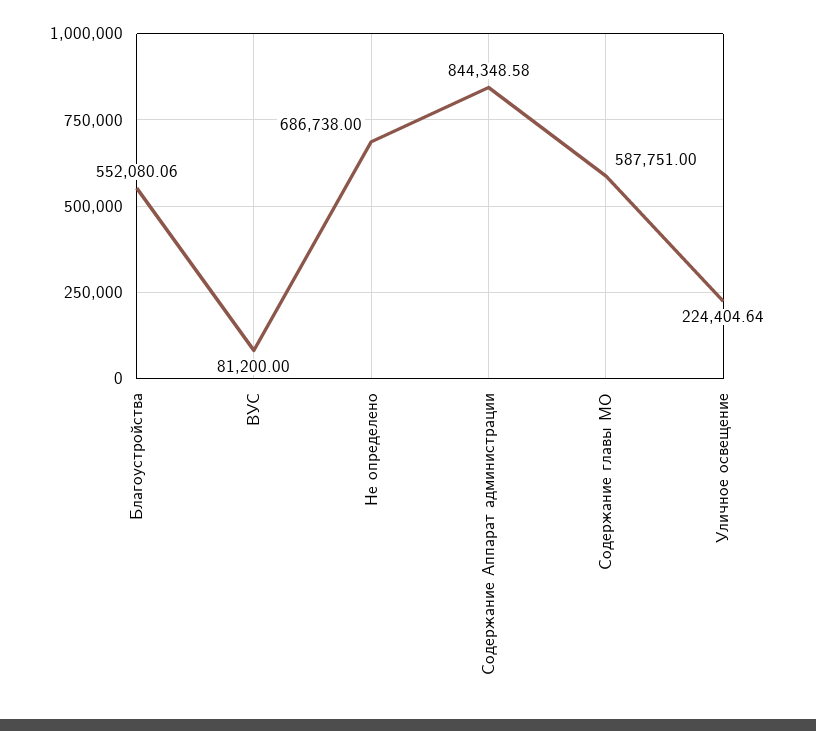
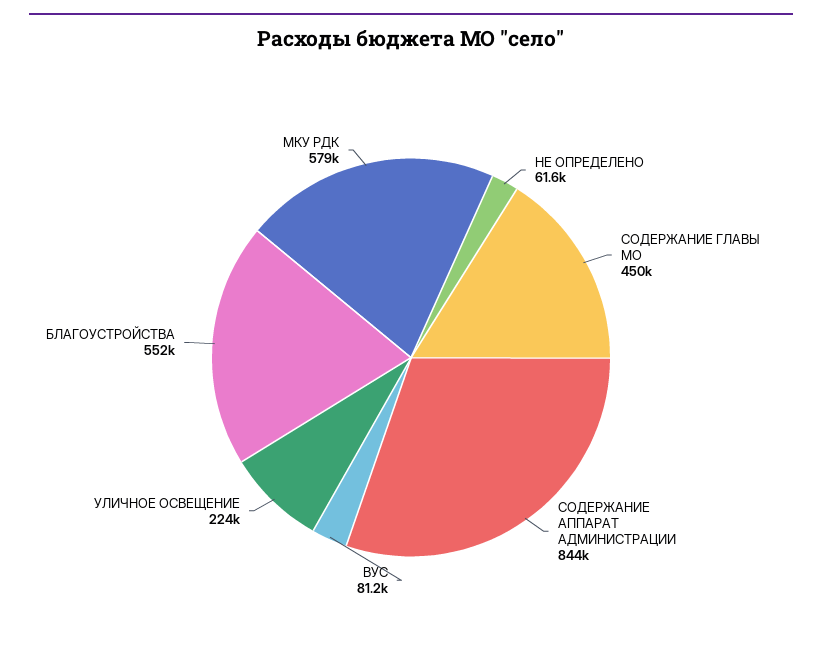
Не определено: 686738 -> 61600
Содержание главы МО: 587751 -> 450000
МКУ РДК: none -> 579000

